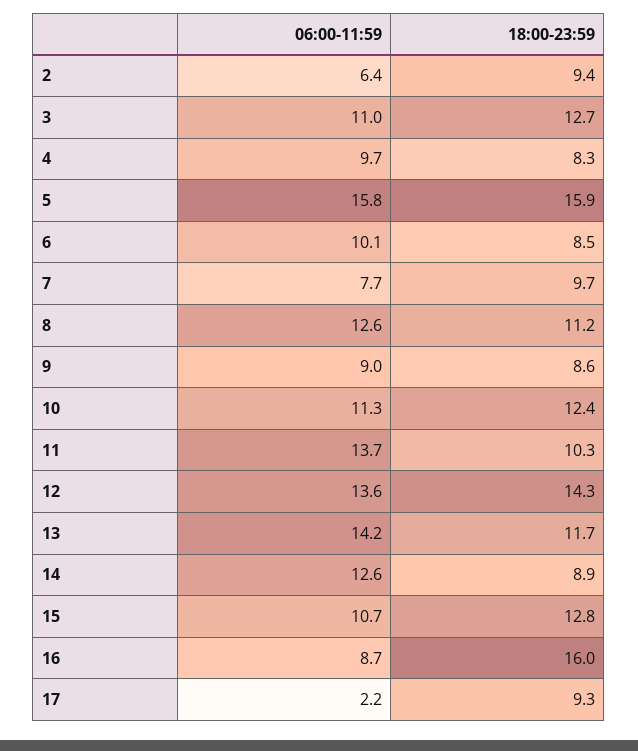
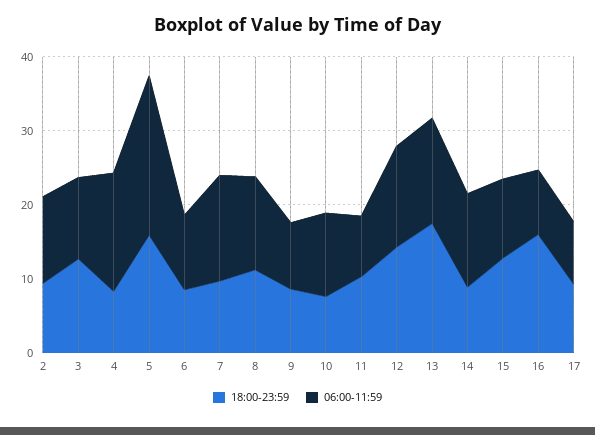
06:00-11:59, 2: 6.4 -> 12
06:00-11:59, 4: 9.7 -> 16
06:00-11:59, 5: 15.8 -> 22
06:00-11:59, 7: 7.7 -> 14
18:00-23:59, 10: 12.4 -> 8
06:00-11:59, 11: 13.7 -> 8
18:00-23:59, 13: 11.7 -> 18
06:00-11:59, 17: 2.2 -> 8

